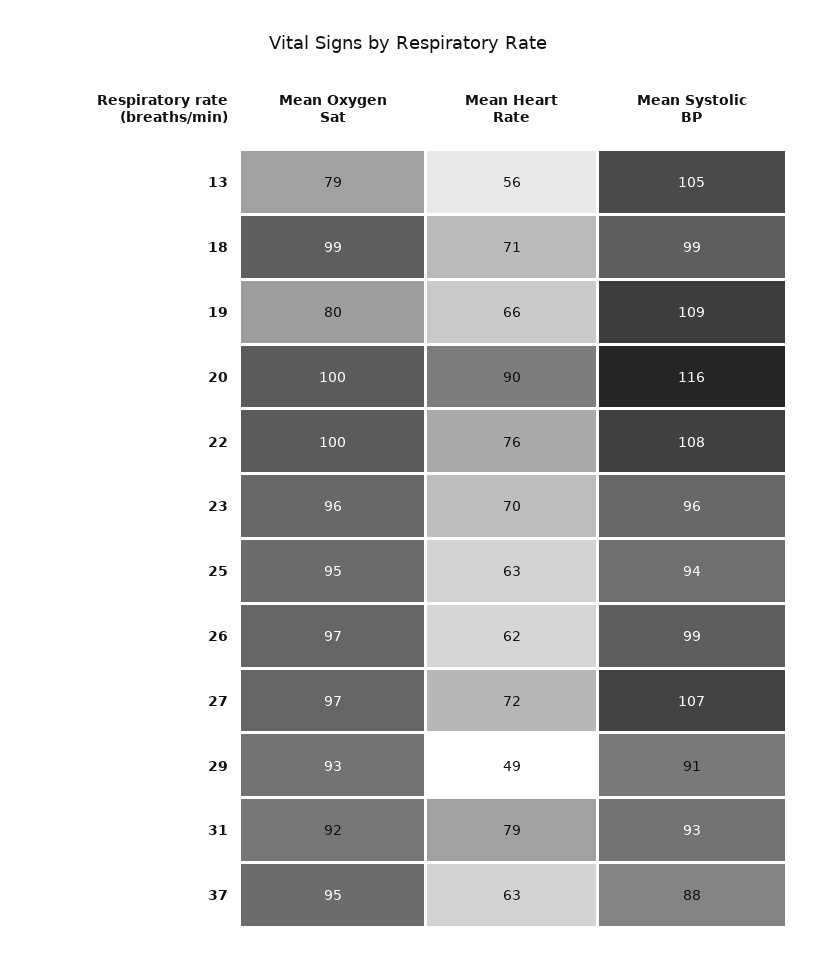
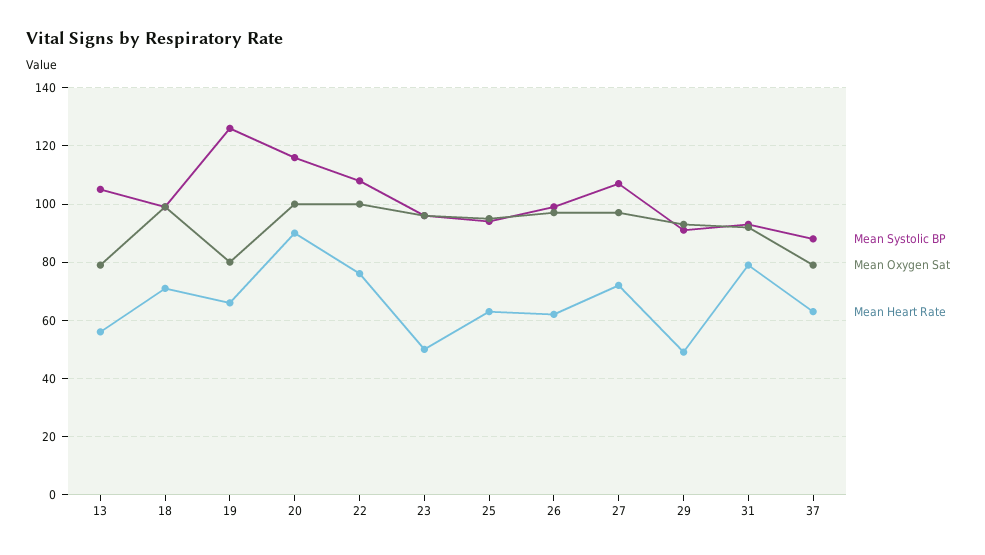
Mean Systolic BP, 19: 109 -> 125
Mean Heart Rate, 23: 70 -> 50
Mean Oxygen Sat, 37: 95 -> 80

